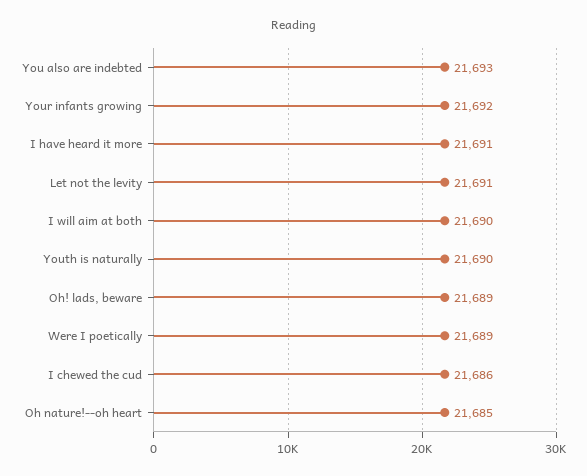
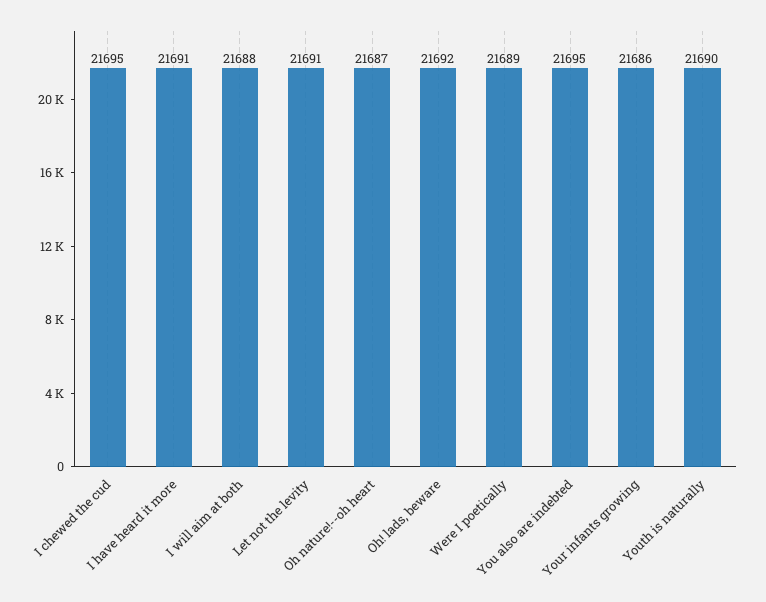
You also are indebted: 21693 -> 21695
Your infants growing: 21692 -> 21686
I will aim at both: 21690 -> 21688
Oh! lads, beware: 21689 -> 21692
I chewed the cud: 21686 -> 21695
Oh nature!--oh heart: 21685 -> 21687

